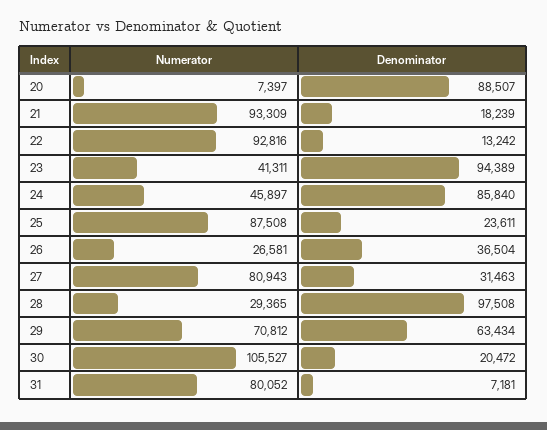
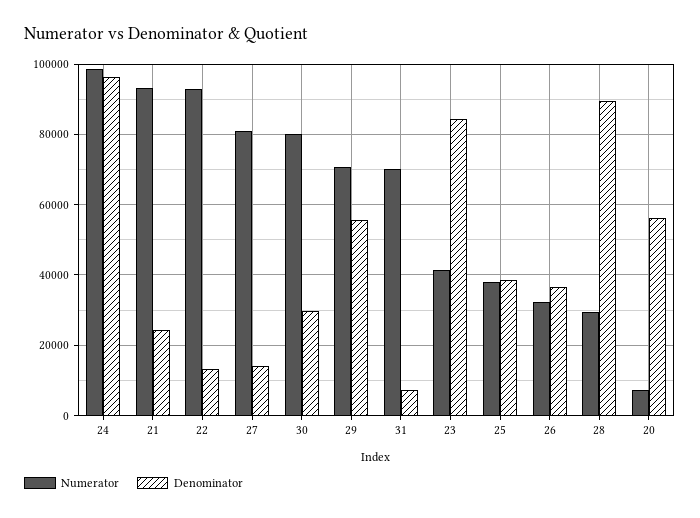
Denominator, 20: 88507 -> 56000
Denominator, 21: 18239 -> 24000
Denominator, 23: 94389 -> 84000
Numerator, 24: 45897 -> 98000
Denominator, 24: 85840 -> 96000
Numerator, 25: 87508 -> 38000
Denominator, 25: 23611 -> 38000
Numerator, 26: 26581 -> 32000
Denominator, 27: 31463 -> 14000
Denominator, 28: 97508 -> 90000
Denominator, 29: 63434 -> 56000
Numerator, 30: 105527 -> 80000
Denominator, 30: 20472 -> 30000
Numerator, 31: 80052 -> 70000

